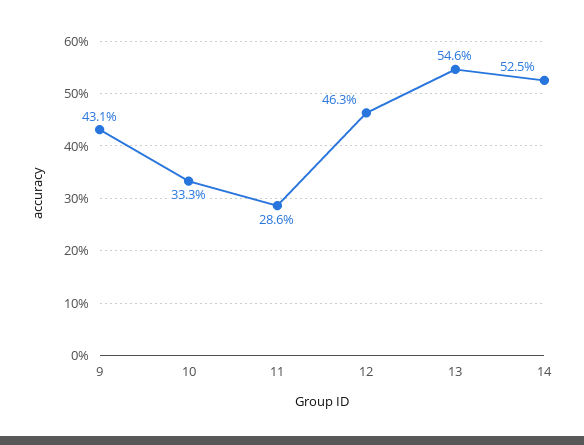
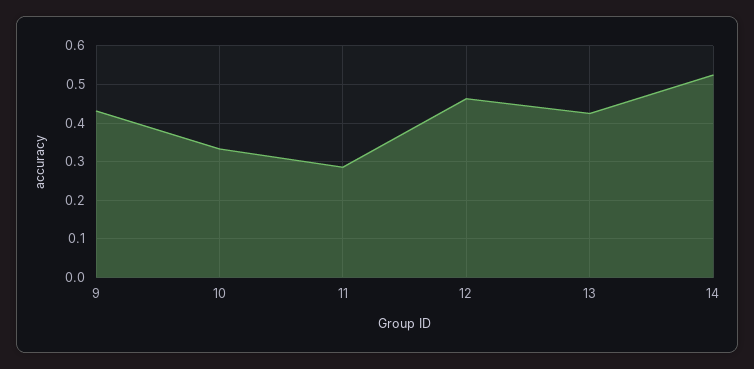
13: 0.546 -> 0.42

